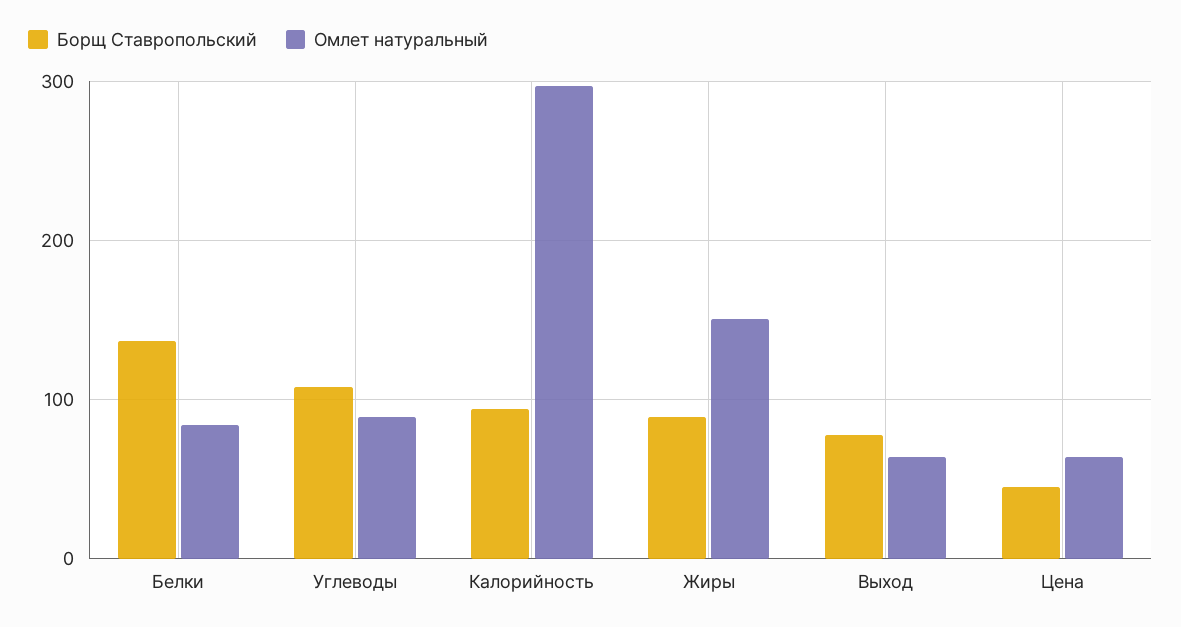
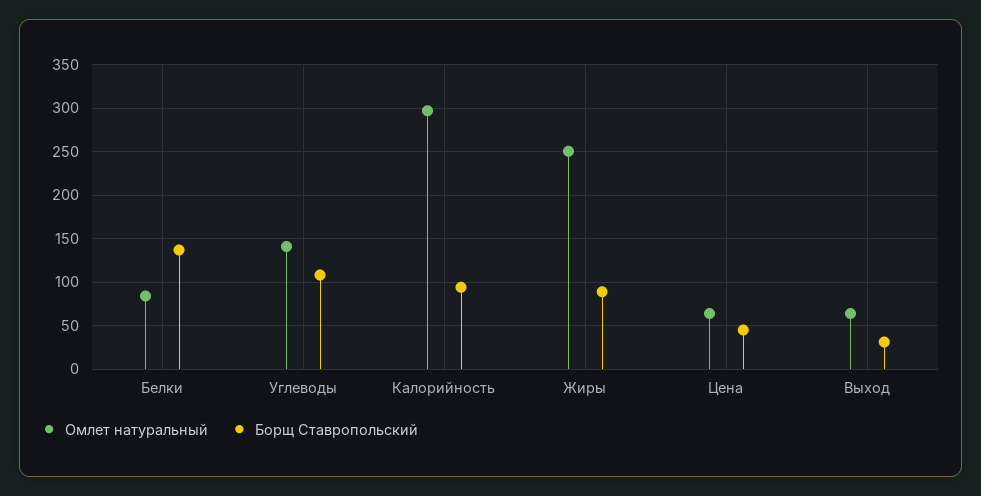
Омлет натуральный, Углеводы: 90 -> 140
Омлет натуральный, Жиры: 150 -> 250
Борщ Ставропольский, Выход: 80 -> 30

